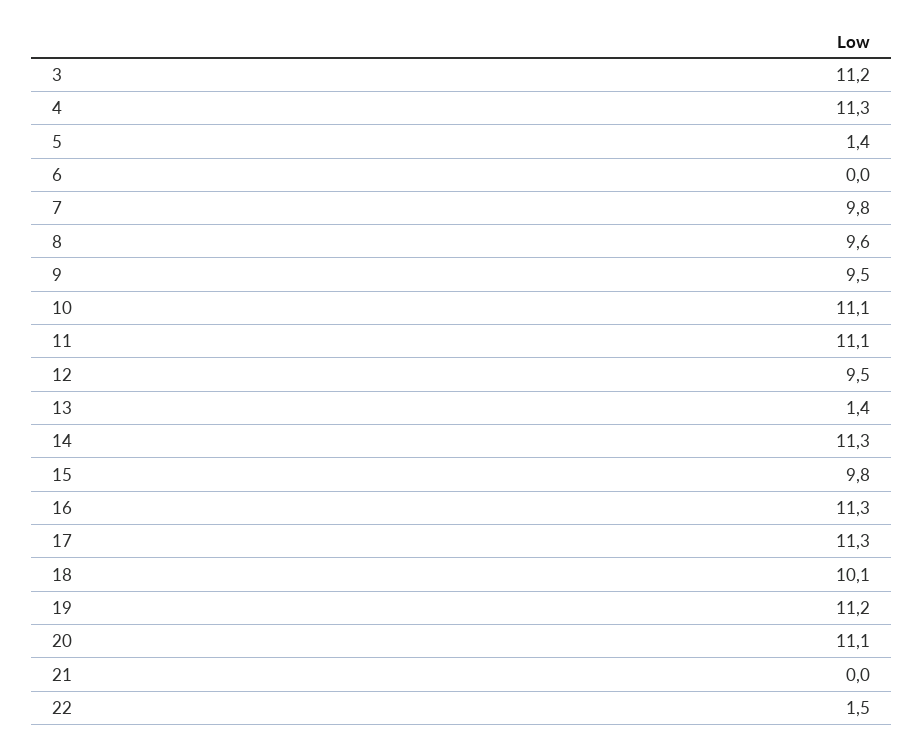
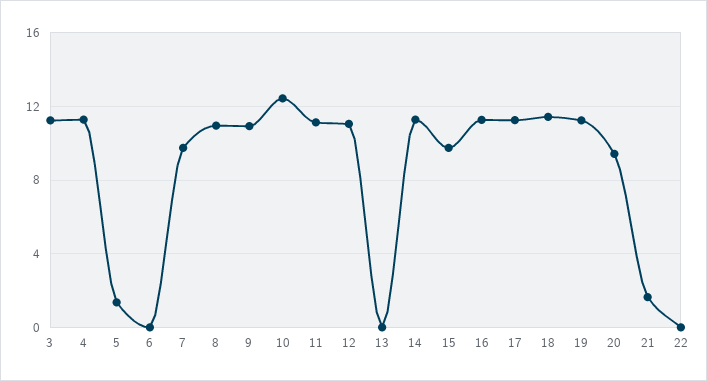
8: 9.6 -> 11
9: 9.5 -> 11
10: 11.1 -> 12.5
12: 9.5 -> 11
13: 1.4 -> 0
18: 10.1 -> 11.5
20: 11.1 -> 9.5
21: 0 -> 1.5
22: 1.5 -> 0

